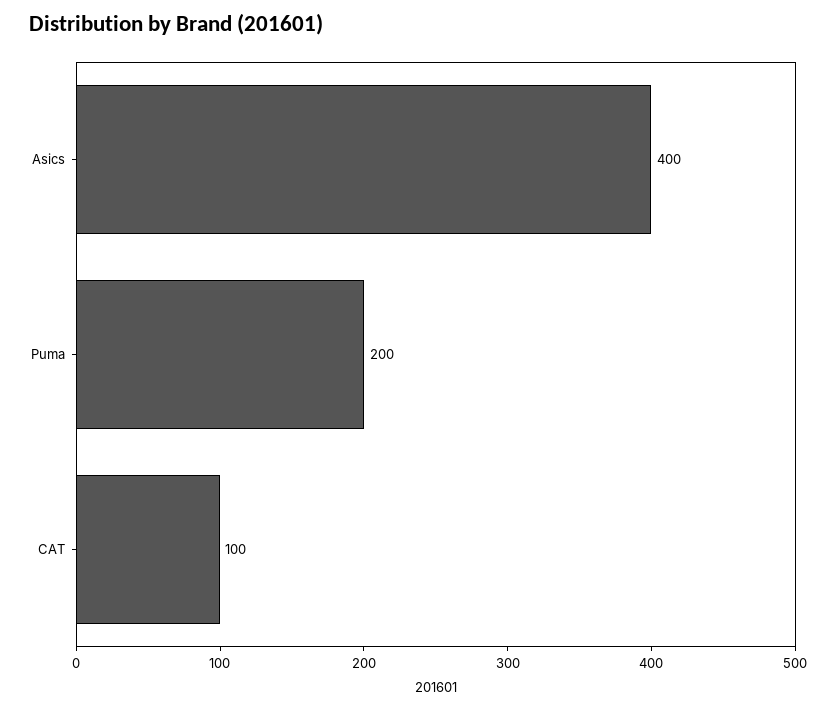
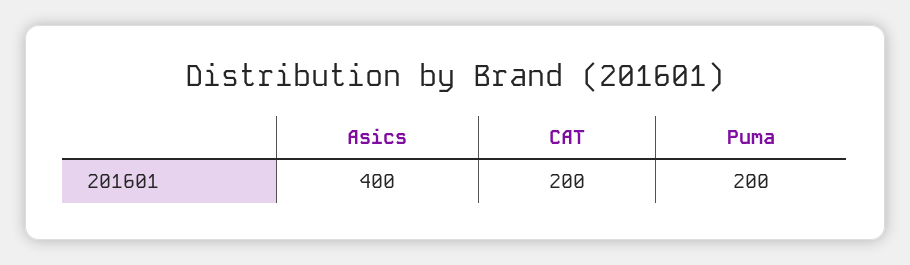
CAT: 100 -> 200

